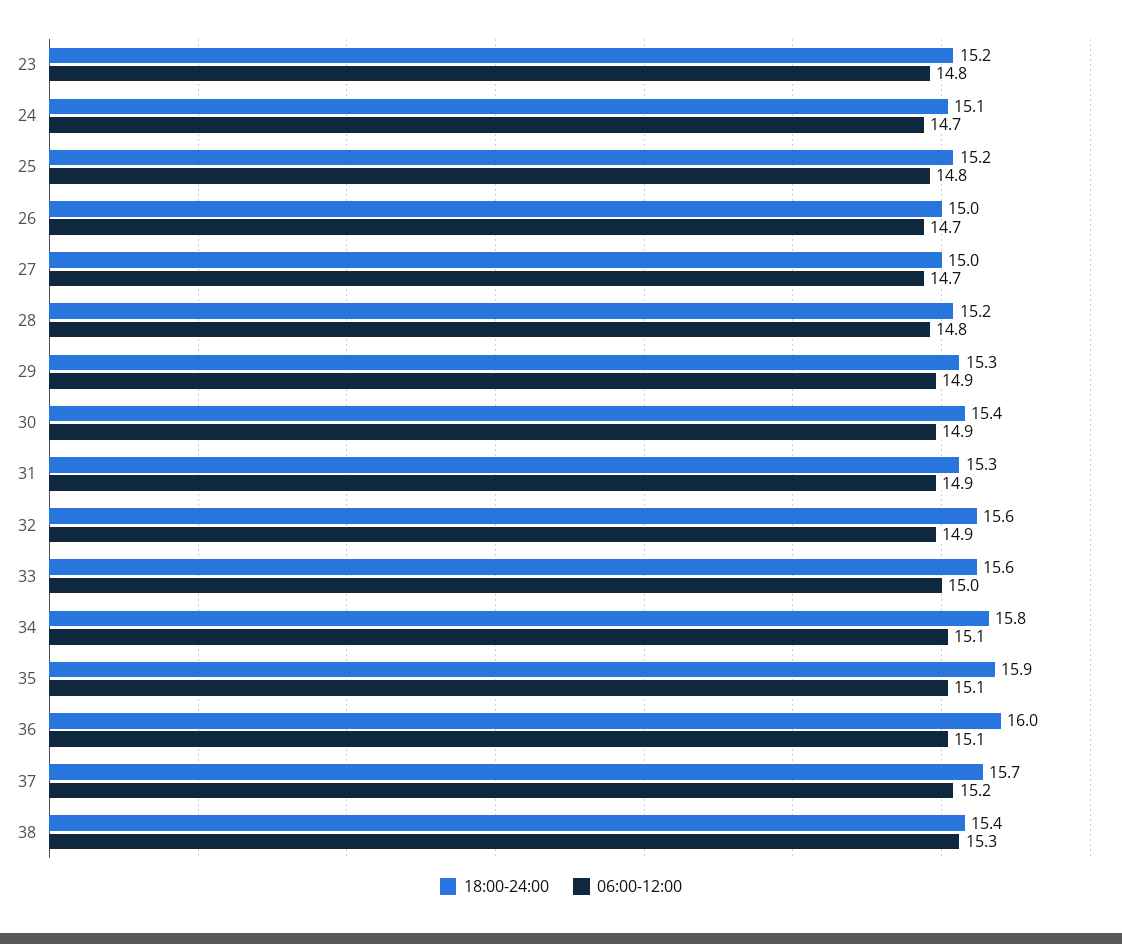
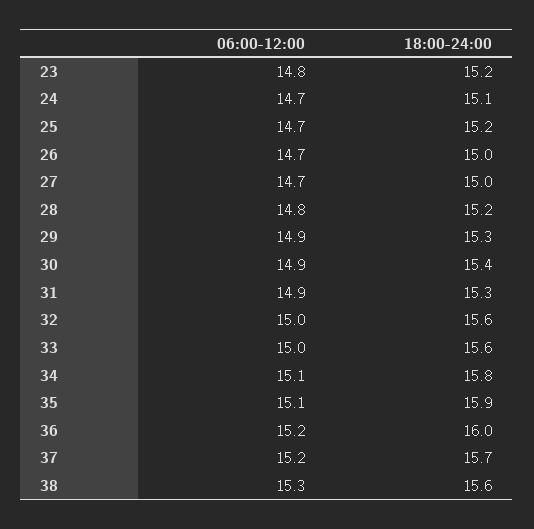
06:00-12:00, 25: 14.8 -> 14.7
06:00-12:00, 32: 14.9 -> 15
06:00-12:00, 36: 15.1 -> 15.2
18:00-24:00, 38: 15.4 -> 15.6

